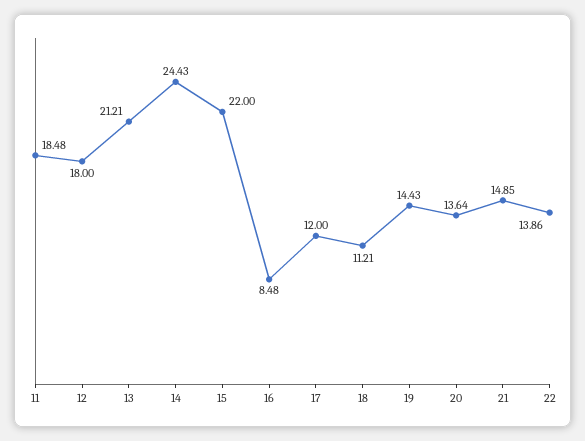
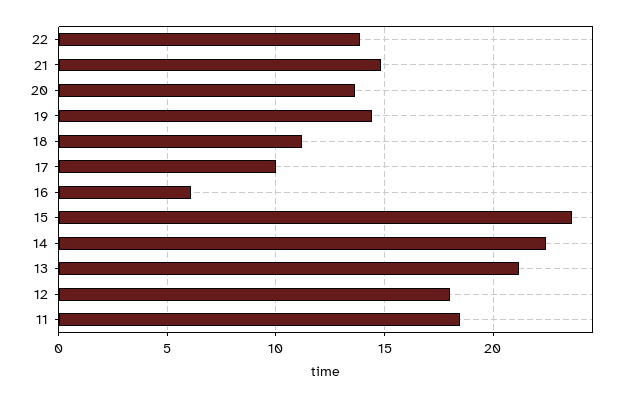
14: 24.43 -> 22.5
15: 22 -> 23.5
16: 8.48 -> 6
17: 12 -> 10

